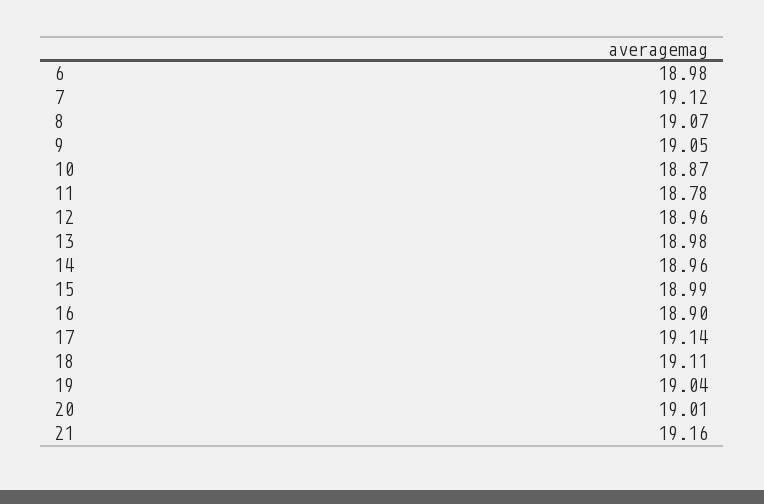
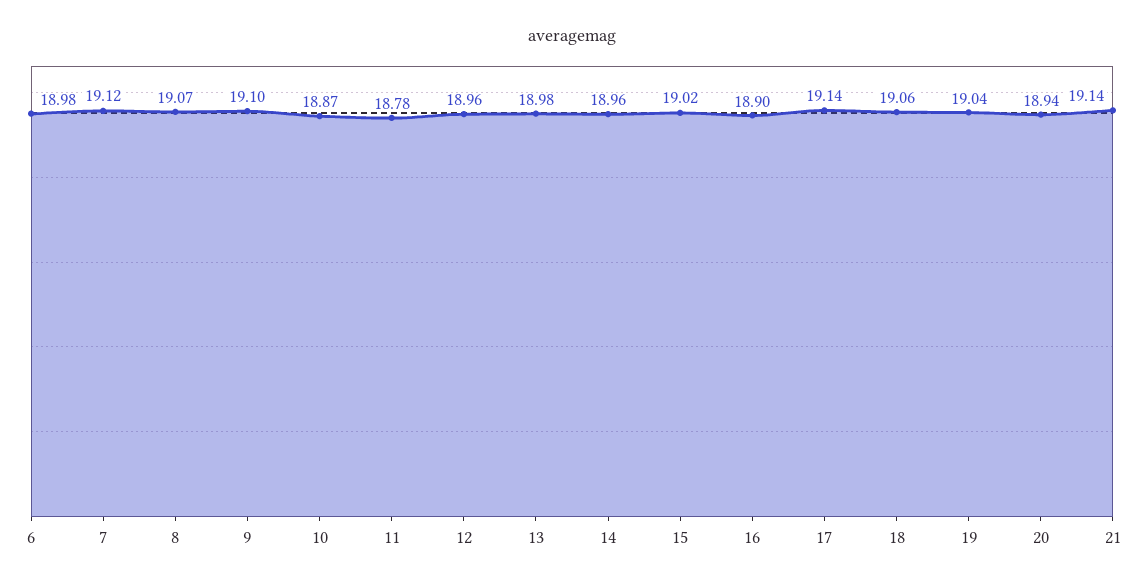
9: 19.05 -> 19.1
15: 18.99 -> 19.02
18: 19.11 -> 19.06
20: 19.01 -> 18.94
21: 19.16 -> 19.14

